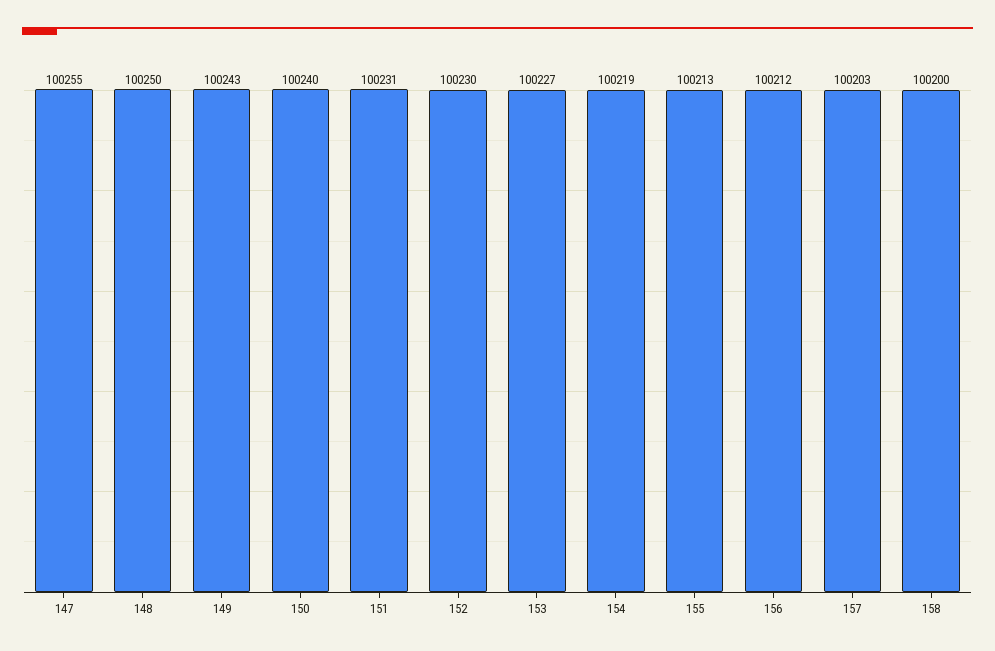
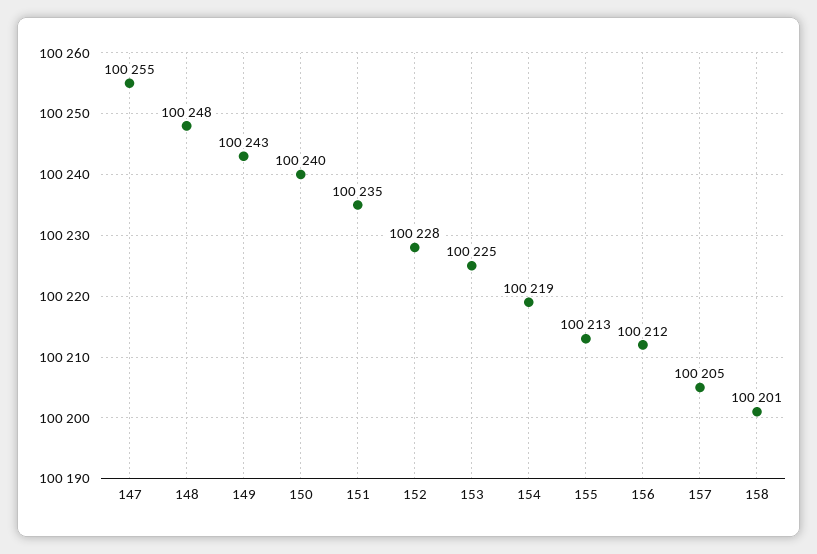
148: 100250 -> 100248
151: 100231 -> 100235
152: 100230 -> 100228
153: 100227 -> 100225
157: 100203 -> 100205
158: 100200 -> 100201

